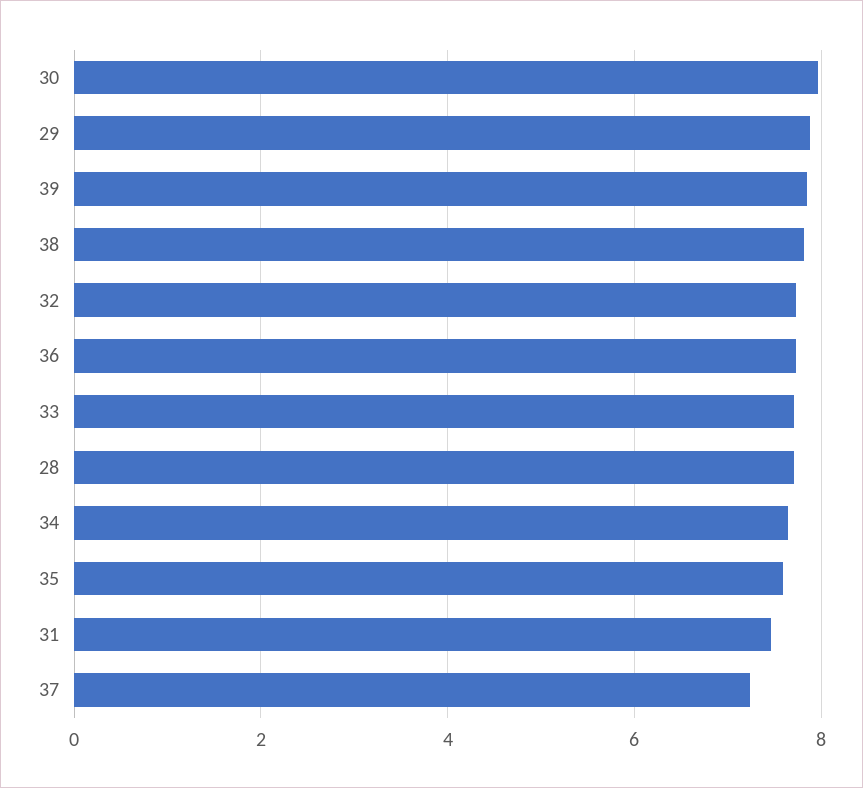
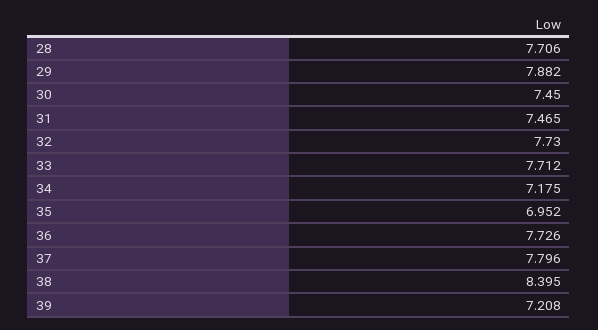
30: 8 -> 7.45
39: 7.8 -> 7.208
38: 7.8 -> 8.395
34: 7.6 -> 7.175
35: 7.6 -> 6.952
37: 7.2 -> 7.796

